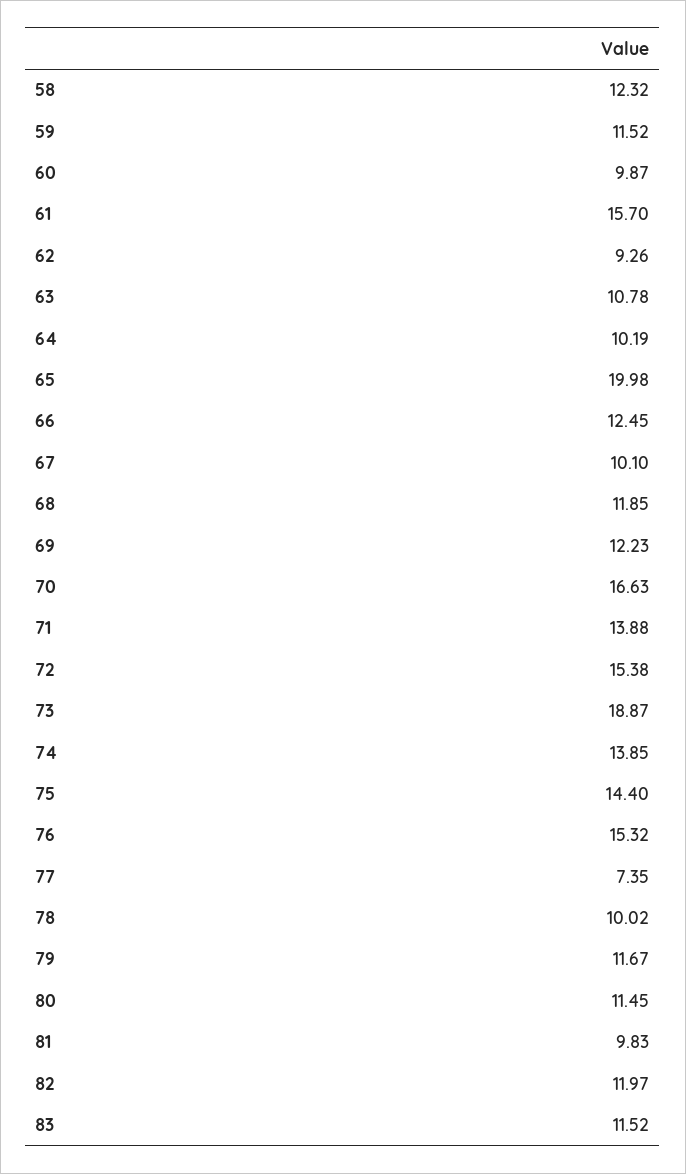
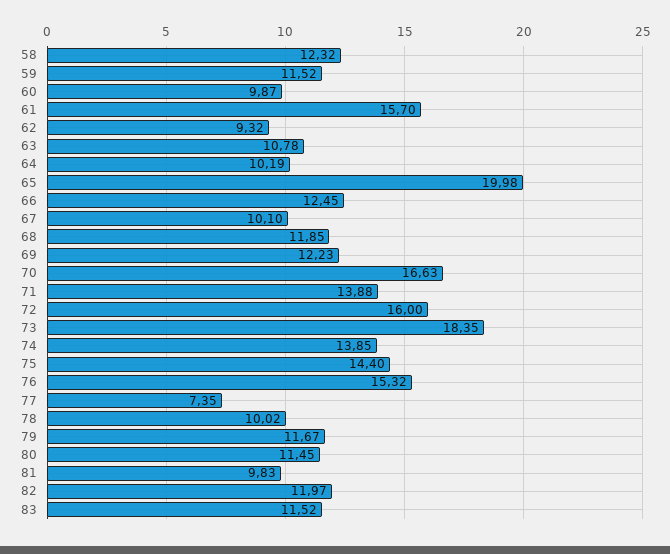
62: 9.26 -> 9.32
72: 15.38 -> 16
73: 18.87 -> 18.35

